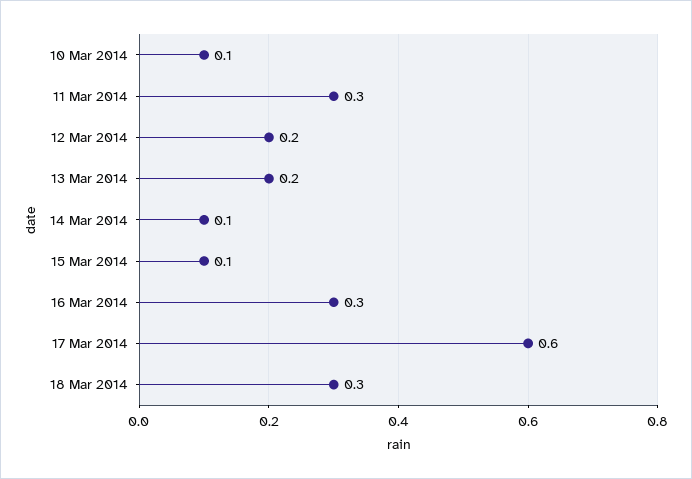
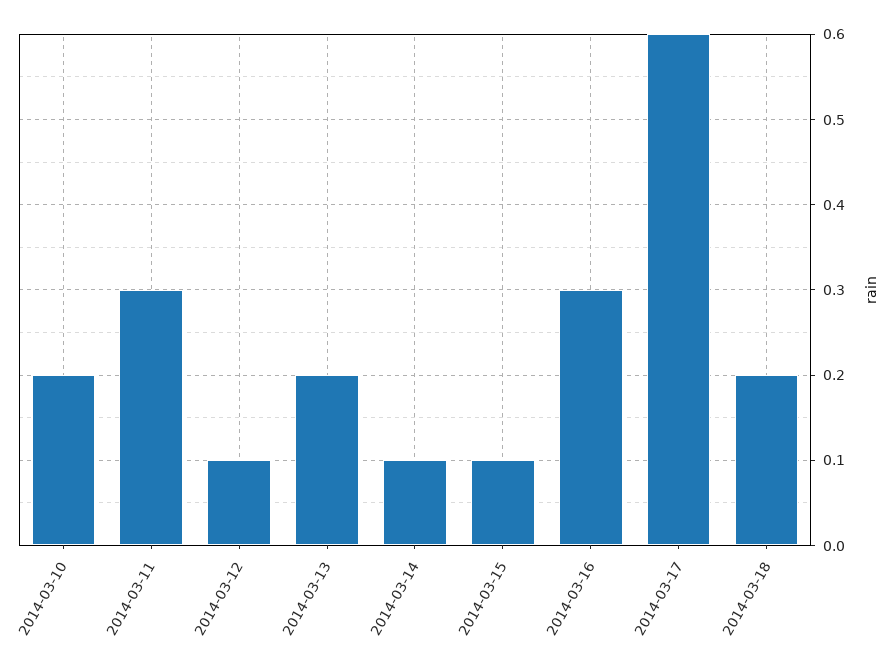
10 Mar 2014: 0.1 -> 0.2
12 Mar 2014: 0.2 -> 0.1
18 Mar 2014: 0.3 -> 0.2

